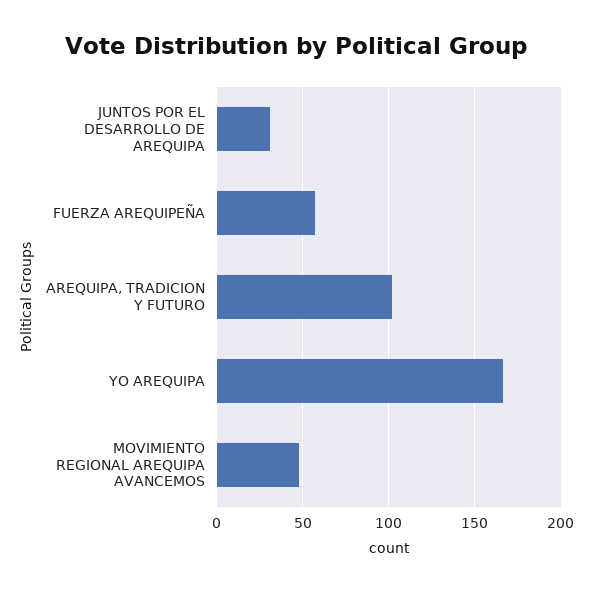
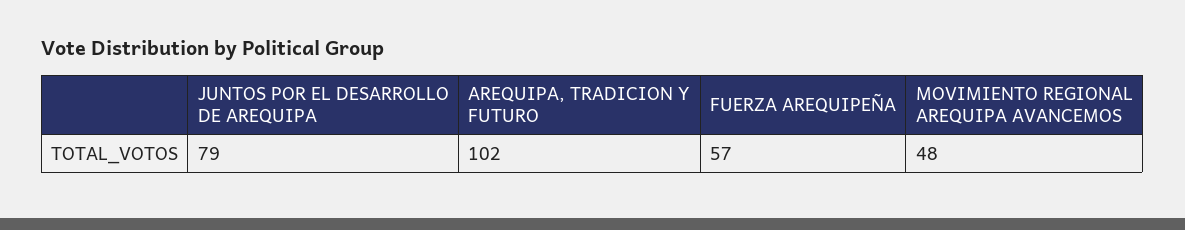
JUNTOS POR EL DESARROLLO DE AREQUIPA: 30 -> 79
YO AREQUIPA: 165 -> none

